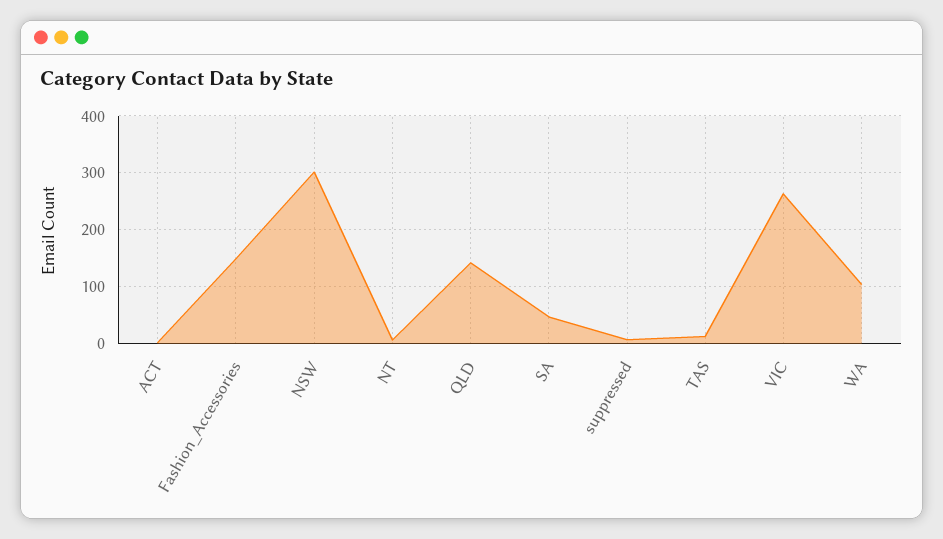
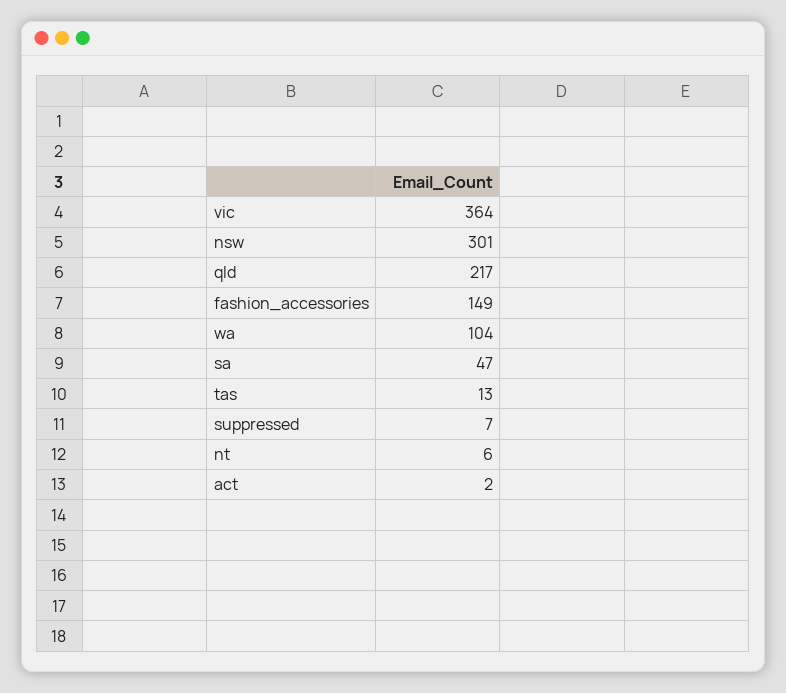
QLD: 140 -> 217
VIC: 260 -> 364

